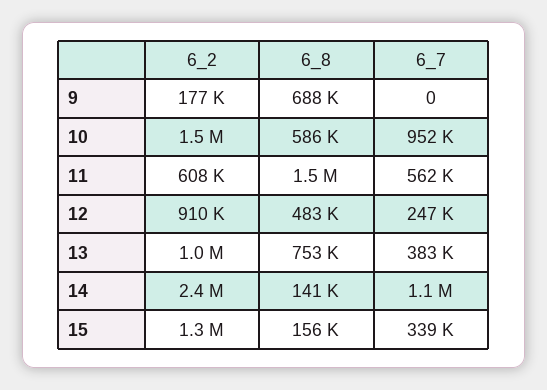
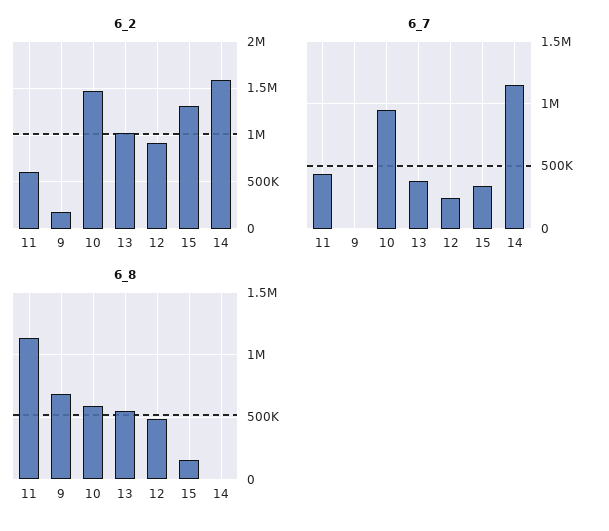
6_8, 11: 1500000 -> 1150000
6_7, 11: 562000 -> 450000
6_8, 13: 753000 -> 550000
6_2, 14: 2400000 -> 1600000
6_8, 14: 141000 -> 0

